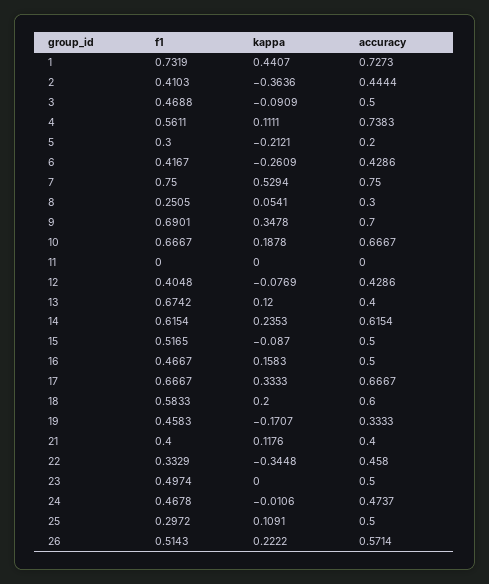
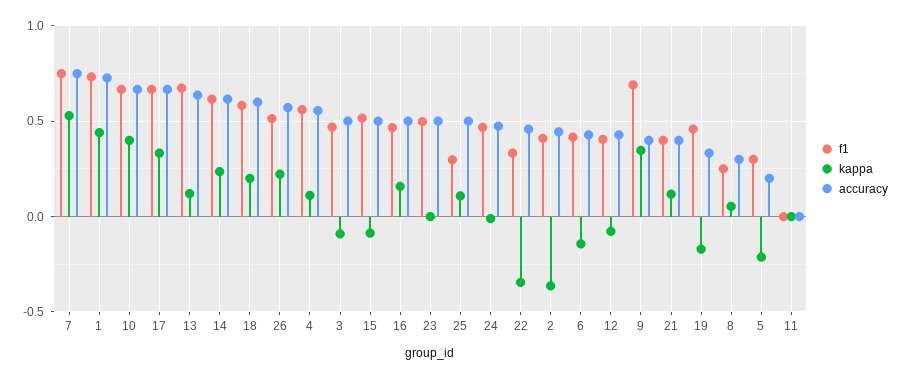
accuracy, 4: 0.7383 -> 0.55
kappa, 6: -0.2609 -> -0.15
accuracy, 9: 0.7 -> 0.4
kappa, 10: 0.1878 -> 0.4
accuracy, 13: 0.4 -> 0.65

